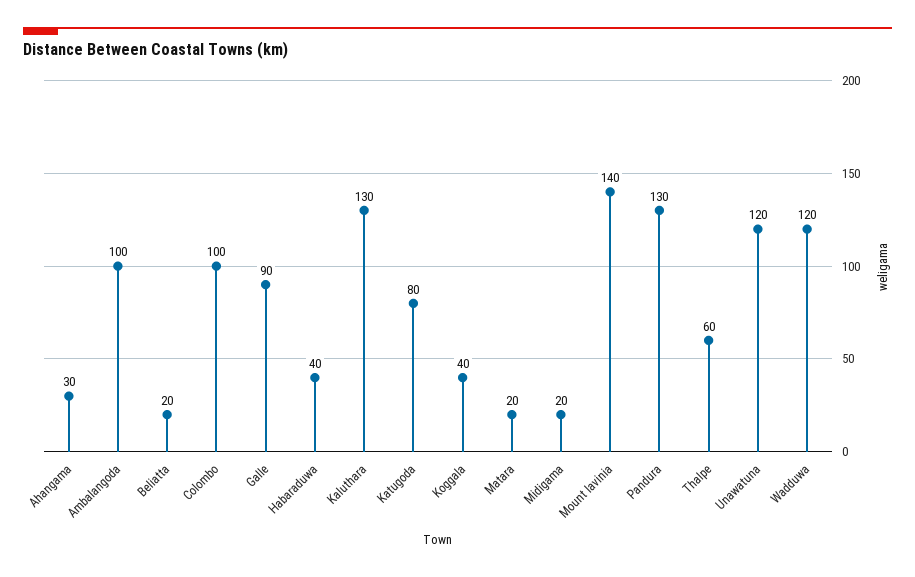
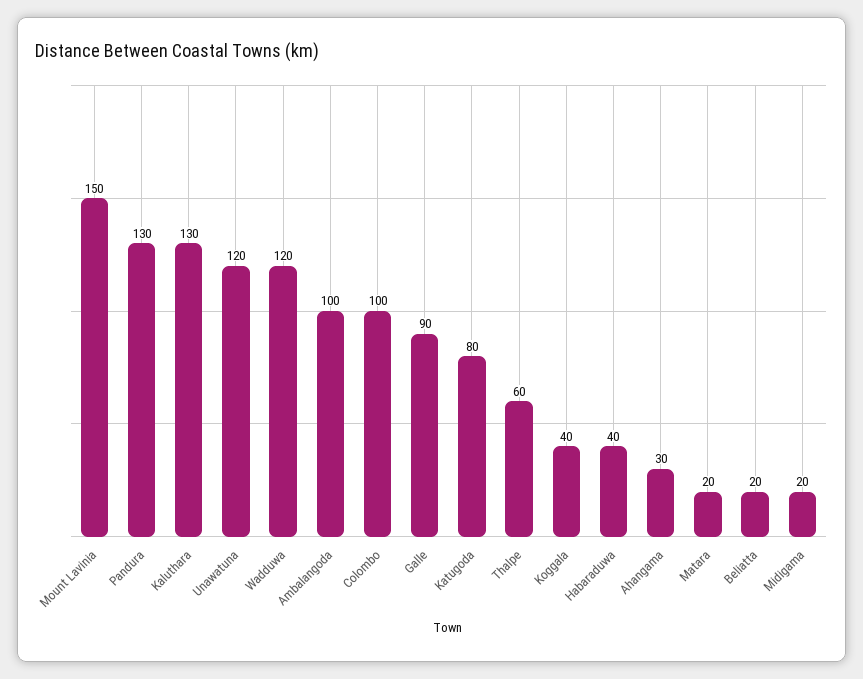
Mount lavinia: 140 -> 150

